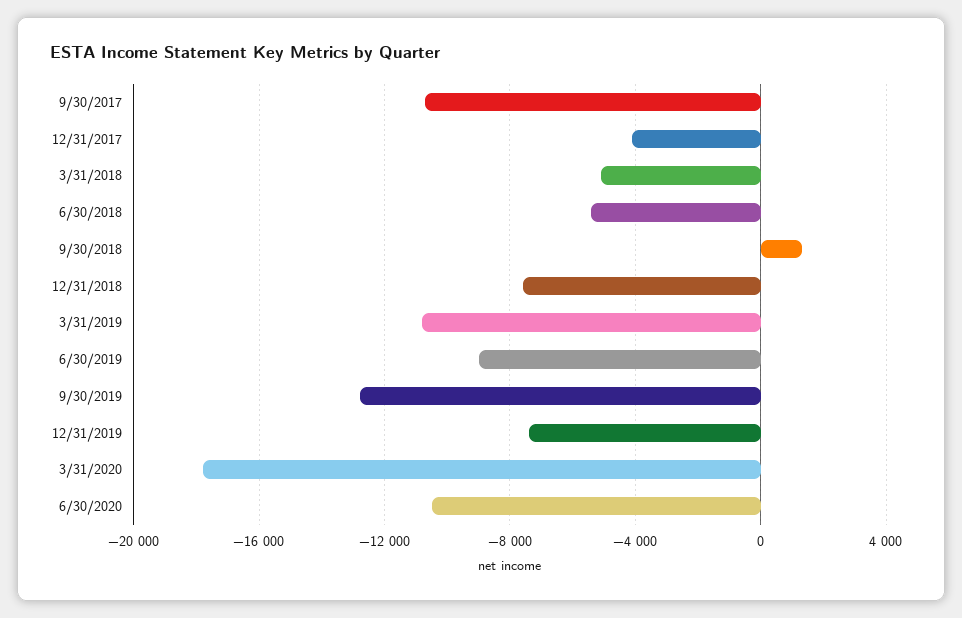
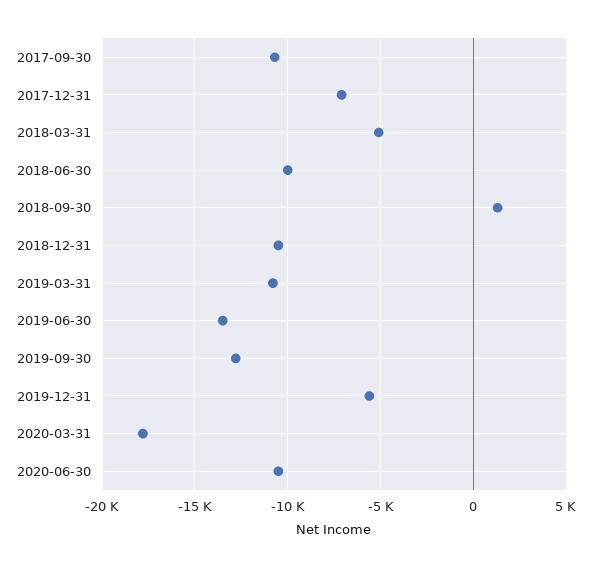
12/31/2017: -4000 -> -7000
6/30/2018: -5500 -> -10000
12/31/2018: -7500 -> -10500
6/30/2019: -9000 -> -13500
12/31/2019: -7500 -> -5500

